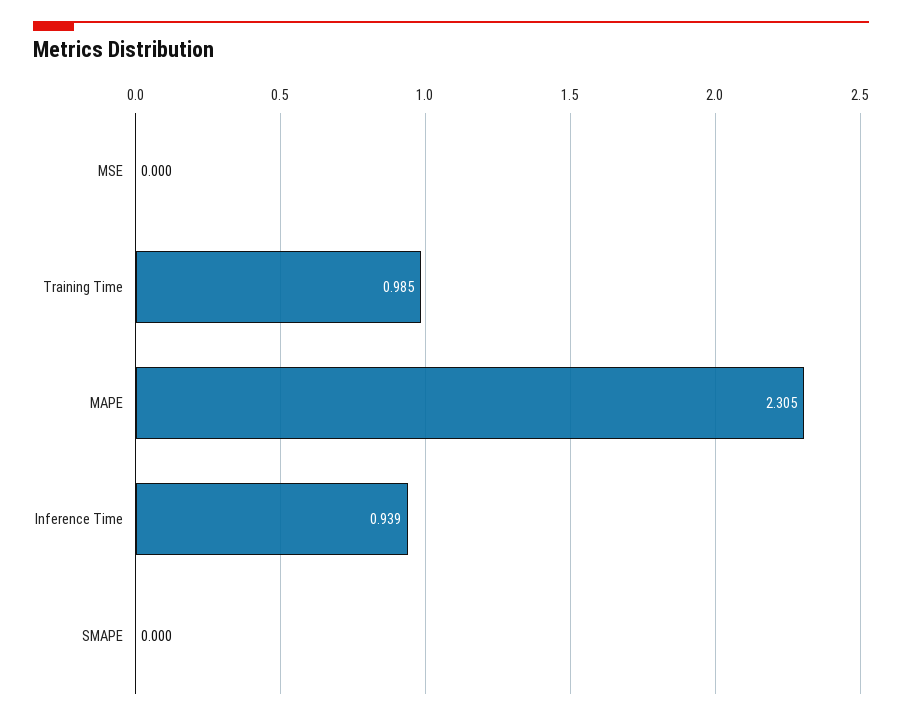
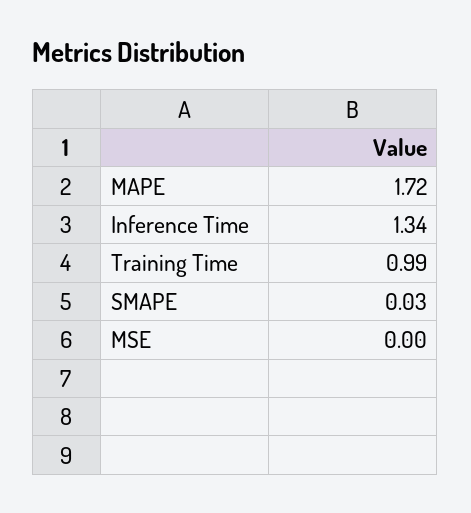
MAPE: 2.305 -> 1.72
Inference Time: 0.939 -> 1.34
SMAPE: 0 -> 0.03

